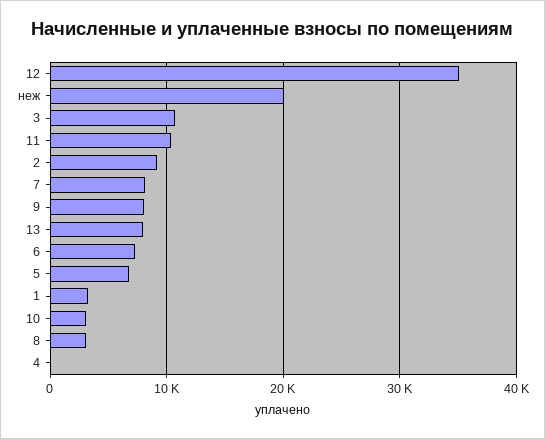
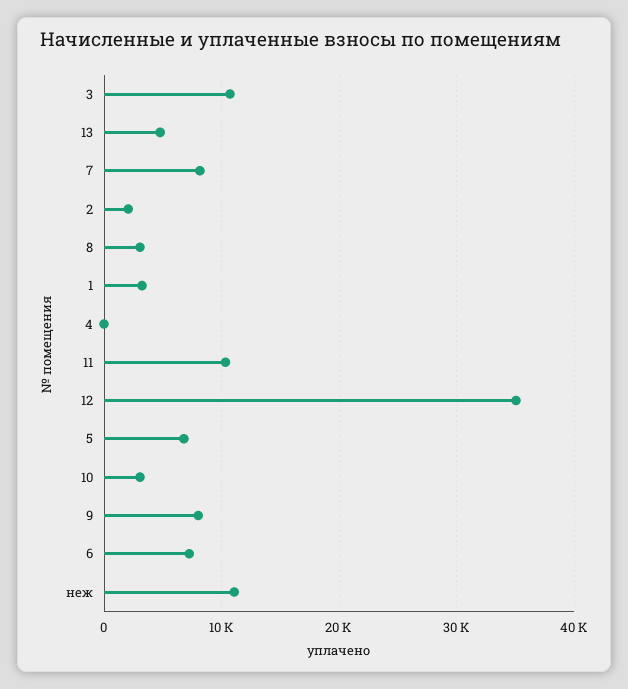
неж: 20000 -> 11000
2: 9000 -> 2000
13: 8000 -> 5000

